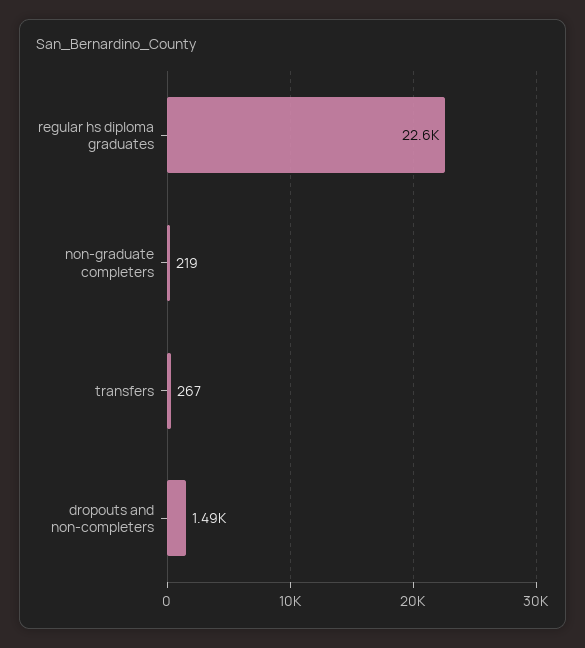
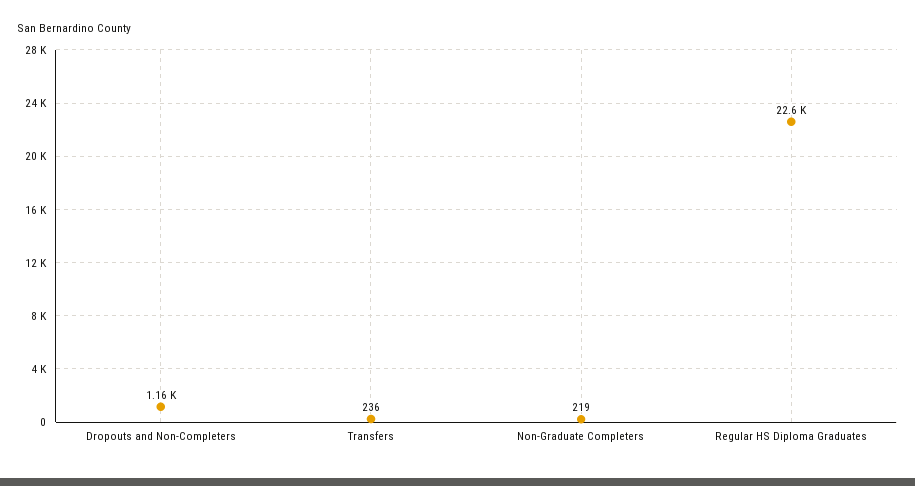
transfers: 267 -> 236
dropouts and non-completers: 1490 -> 1160

